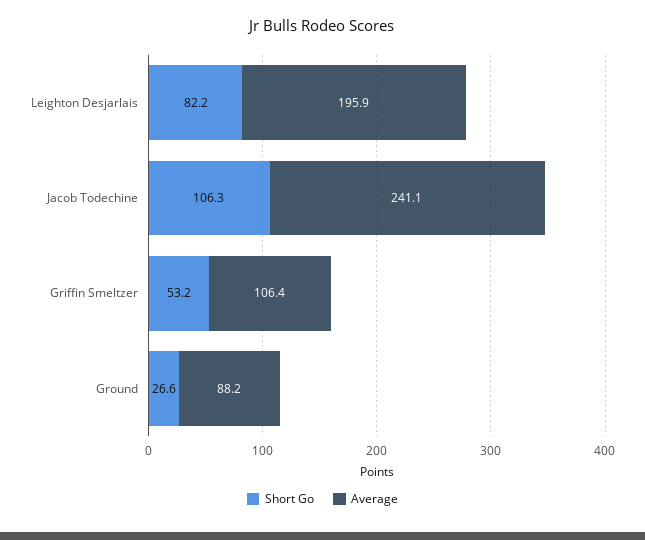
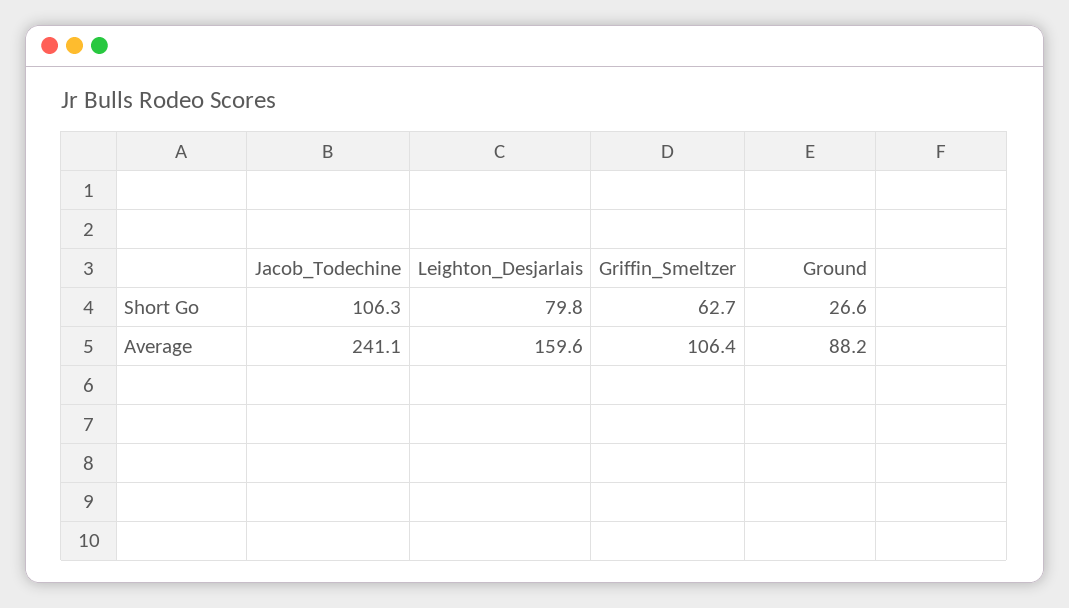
Short Go, Leighton Desjarlais: 82.2 -> 79.8
Average, Leighton Desjarlais: 195.9 -> 159.6
Short Go, Griffin Smeltzer: 53.2 -> 62.7

